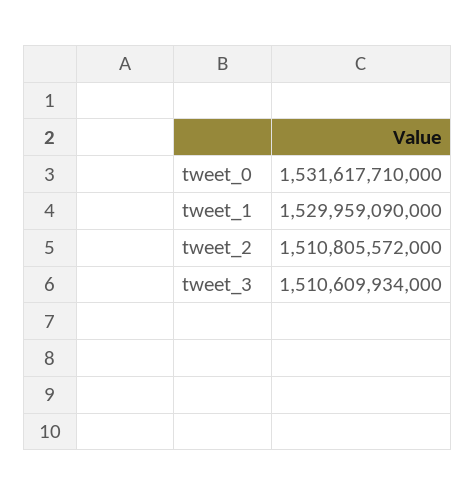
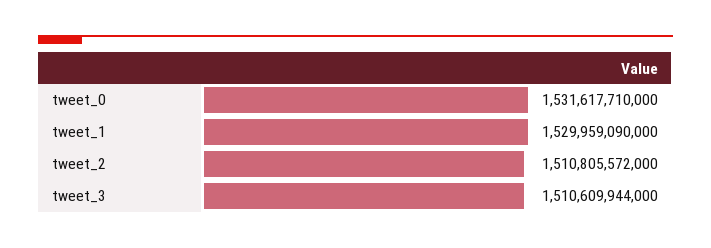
tweet_3: 1510609934000 -> 1510609944000

